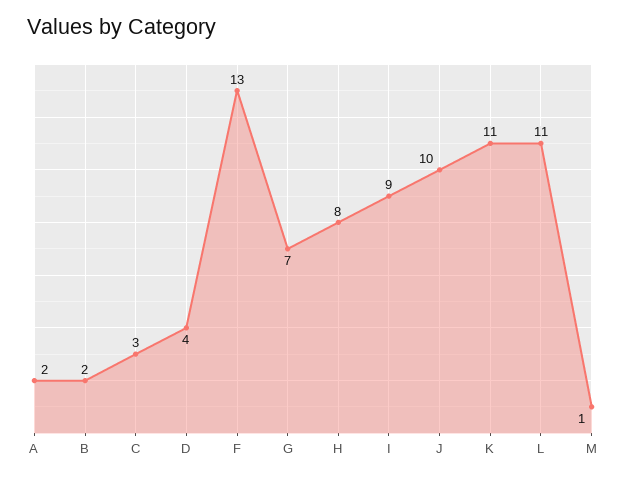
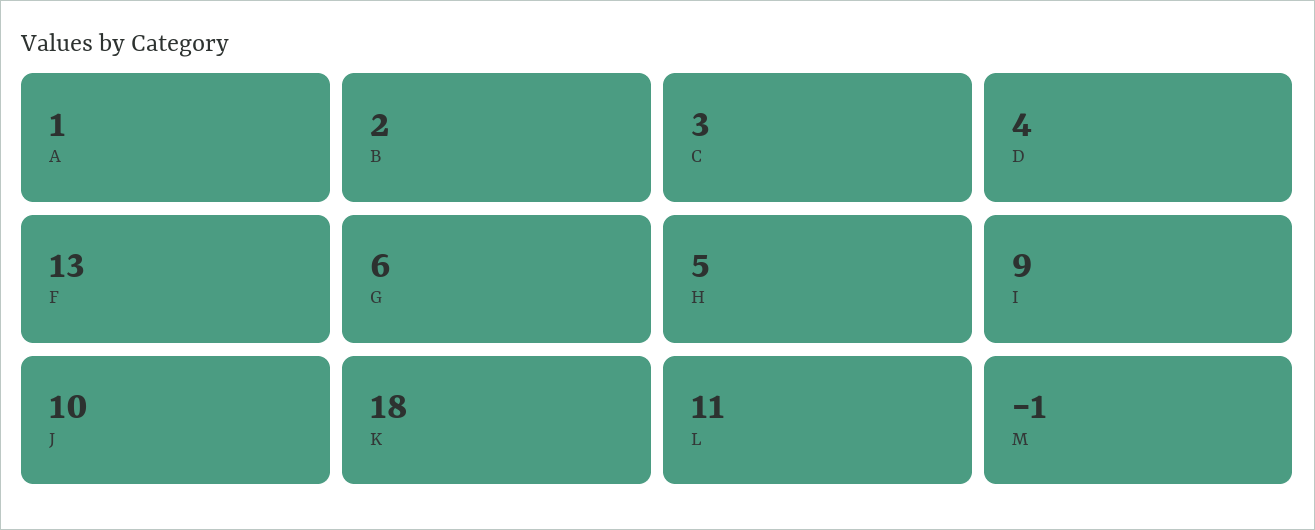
A: 2 -> 1
G: 7 -> 6
H: 8 -> 5
K: 11 -> 18
M: 1 -> -1

